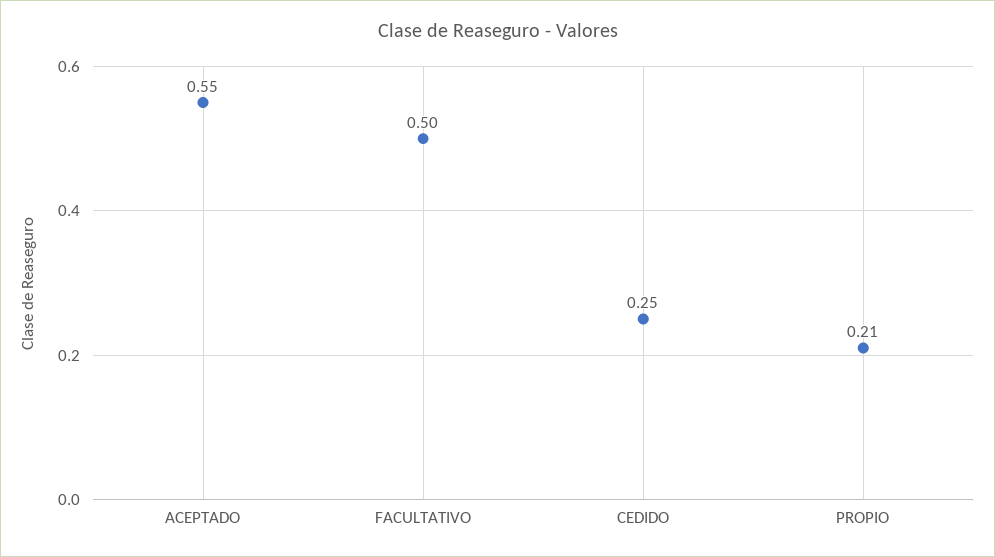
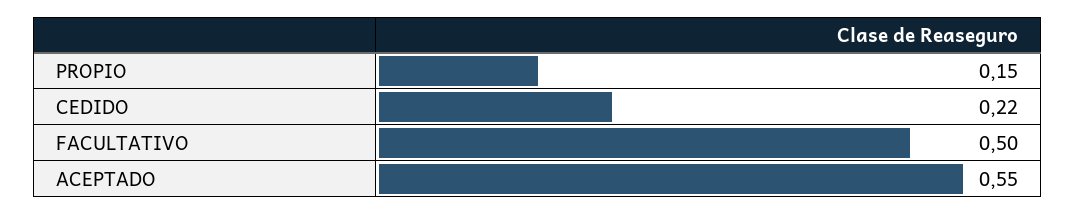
CEDIDO: 0.25 -> 0.22
PROPIO: 0.21 -> 0.15

